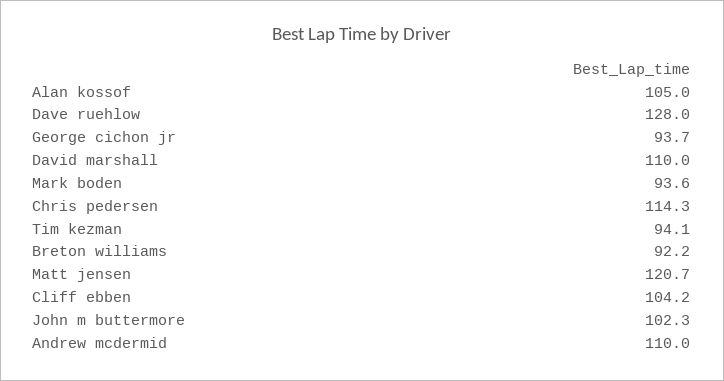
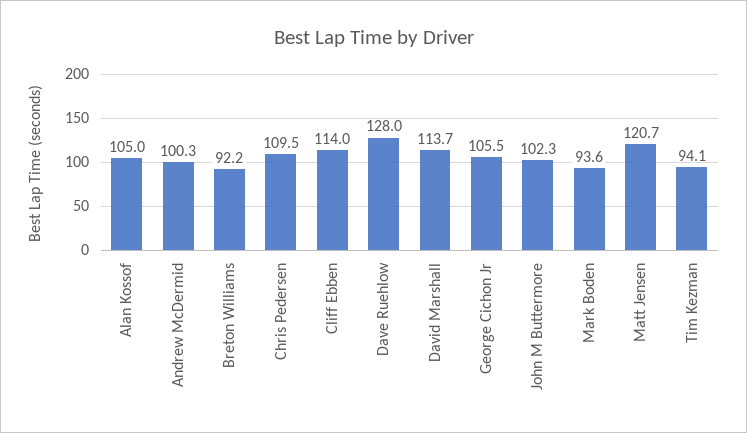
George cichon jr: 93.7 -> 105.5
David marshall: 110 -> 113.7
Chris pedersen: 114.3 -> 109.5
Cliff ebben: 104.2 -> 114
Andrew mcdermid: 110 -> 100.3

